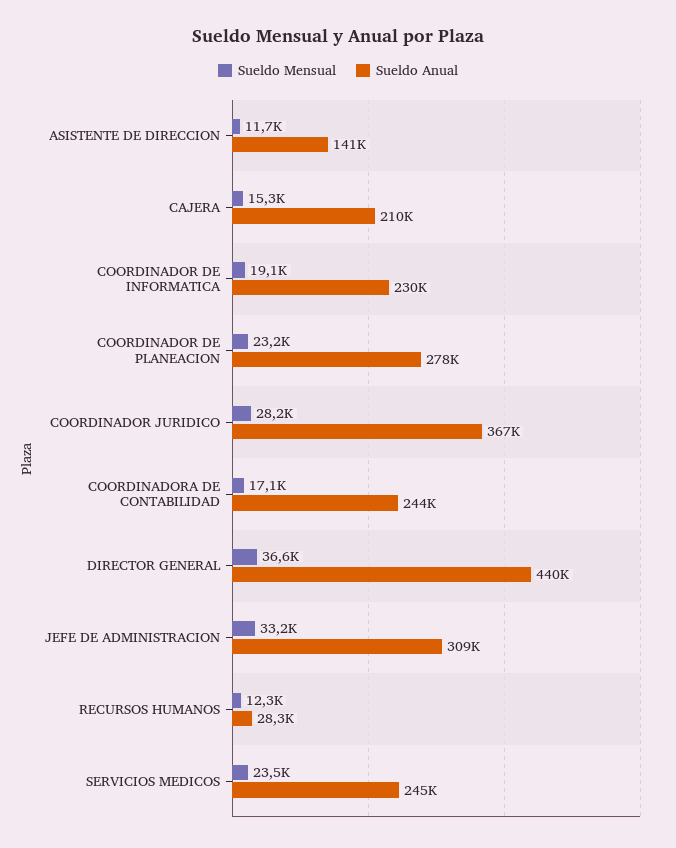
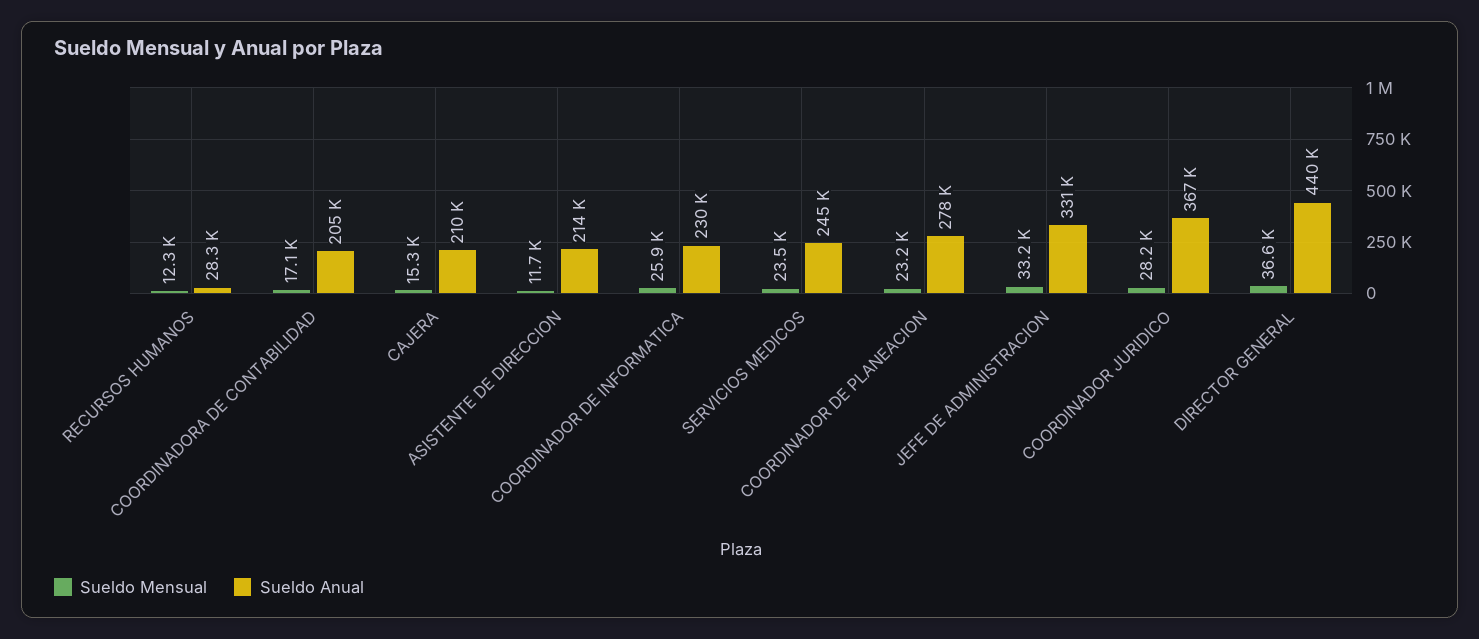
Sueldo Anual, ASISTENTE DE DIRECCION: 141000 -> 214000
Sueldo Mensual, COORDINADOR DE INFORMATICA: 19100 -> 25900
Sueldo Anual, COORDINADORA DE CONTABILIDAD: 244000 -> 205000
Sueldo Anual, JEFE DE ADMINISTRACION: 309000 -> 331000

